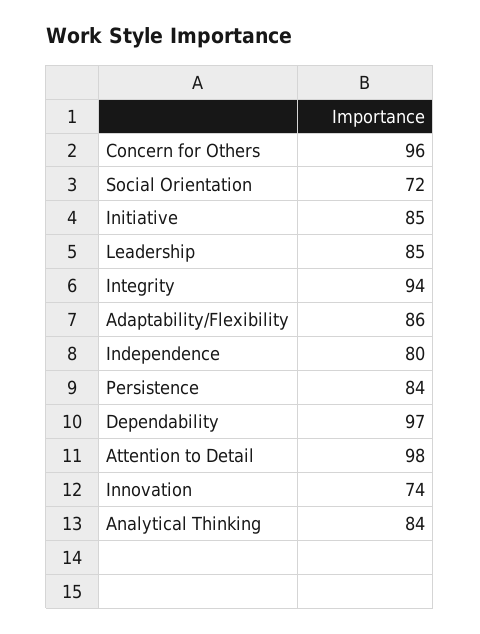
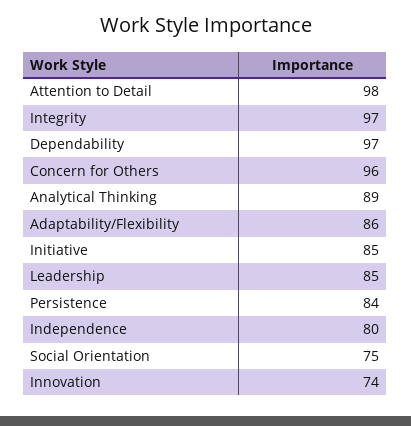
Social Orientation: 72 -> 75
Integrity: 94 -> 97
Analytical Thinking: 84 -> 89

